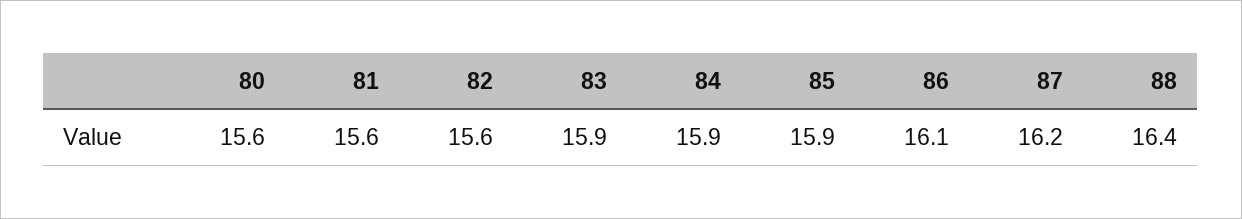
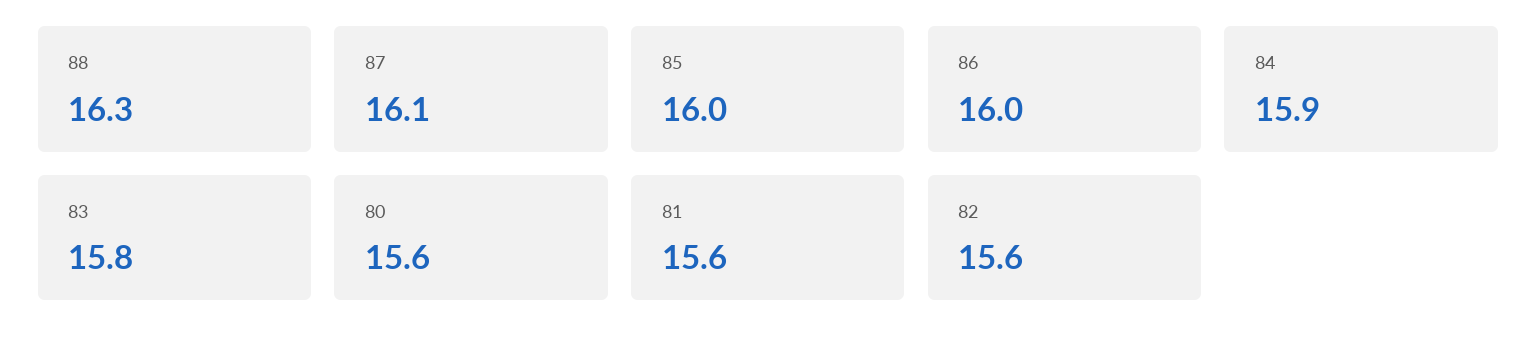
83: 15.9 -> 15.8
85: 15.9 -> 16
86: 16.1 -> 16
87: 16.2 -> 16.1
88: 16.4 -> 16.3

